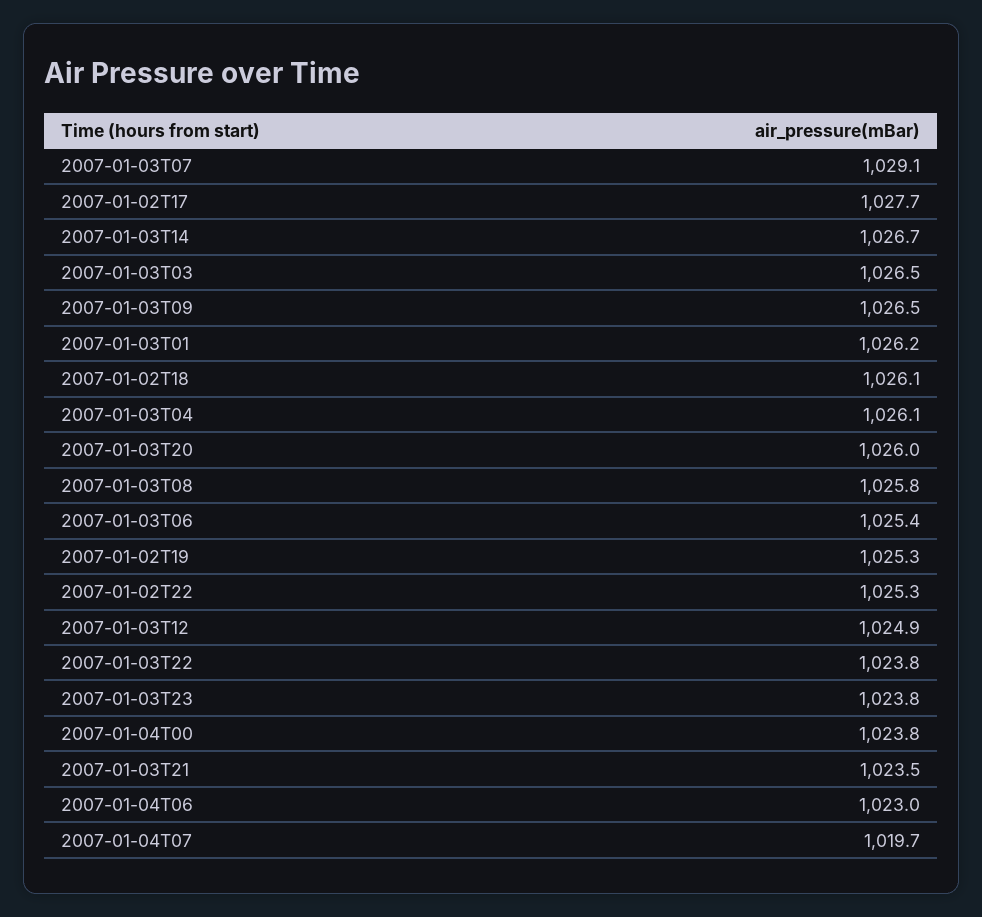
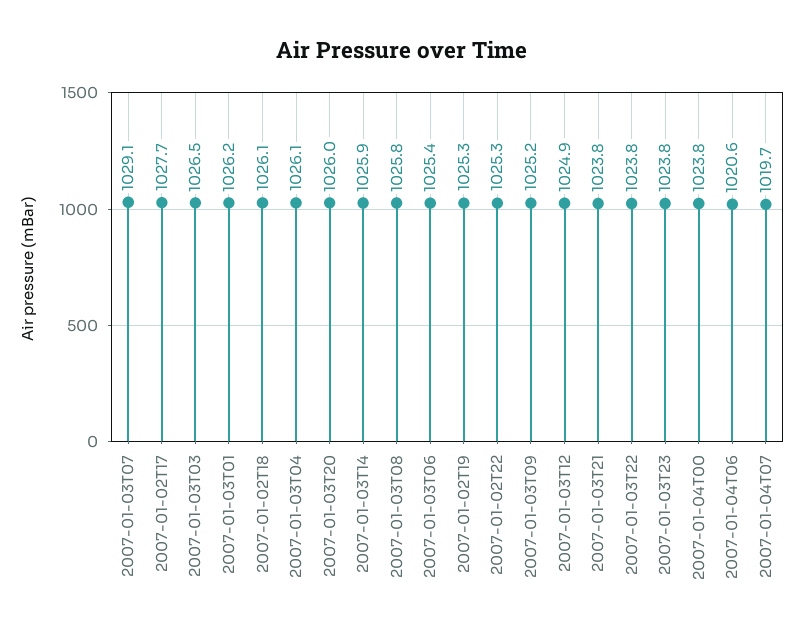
2007-01-03T14: 1026.7 -> 1025.9
2007-01-03T09: 1026.5 -> 1025.2
2007-01-03T21: 1023.5 -> 1023.8
2007-01-04T06: 1023 -> 1020.6

